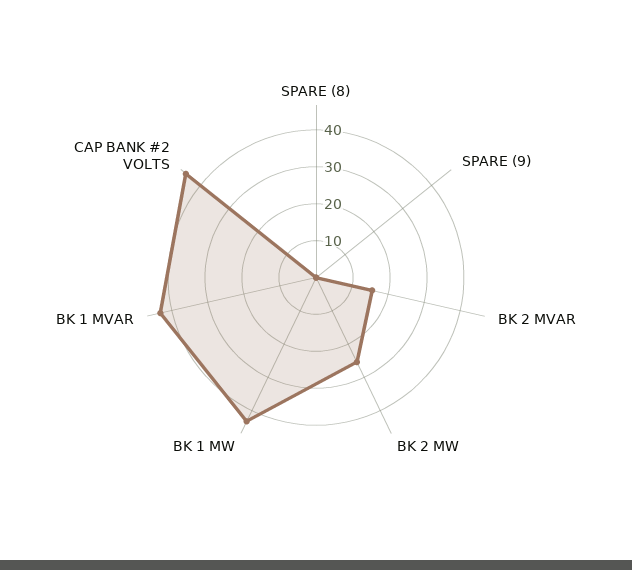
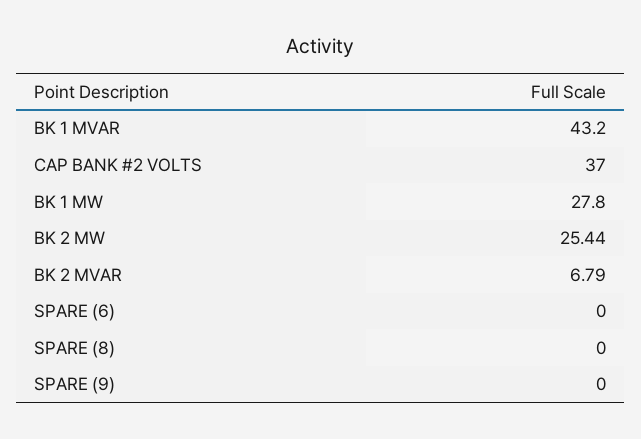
BK 2 MVAR: 15 -> 6.79
BK 1 MW: 42.5 -> 27.8
CAP BANK #2 VOLTS: 45 -> 37
SPARE (6): none -> 0

